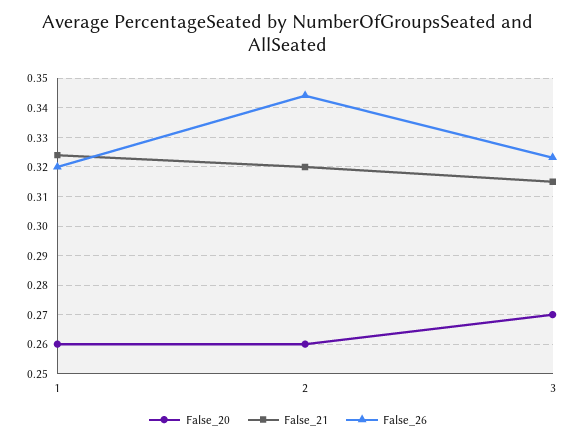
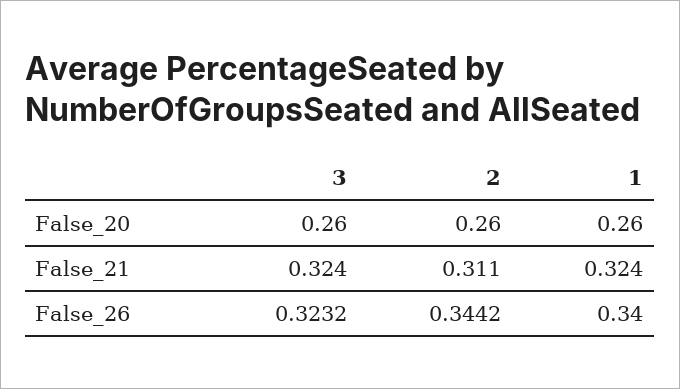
False_26, 1: 0.32 -> 0.34
False_21, 2: 0.32 -> 0.311
False_20, 3: 0.27 -> 0.26
False_21, 3: 0.315 -> 0.324

